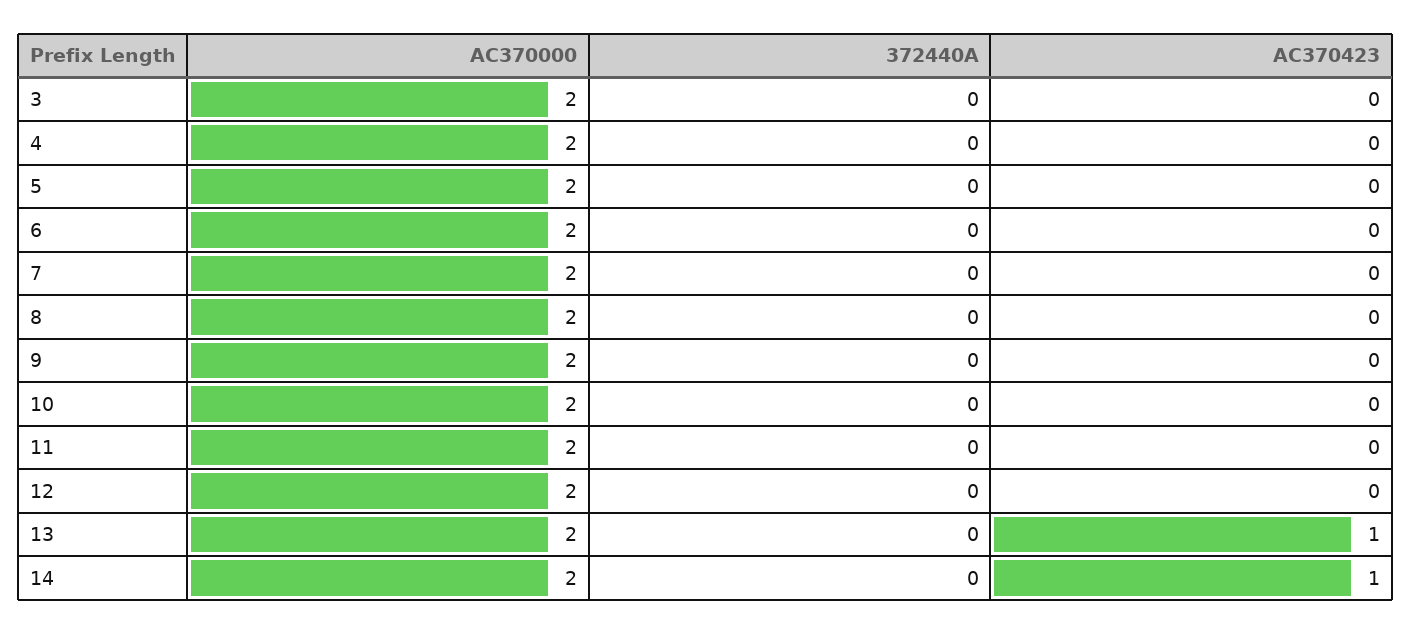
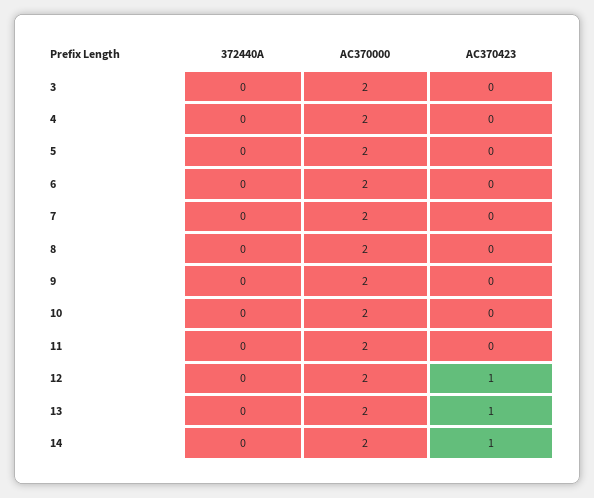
AC370423, 12: 0 -> 1

